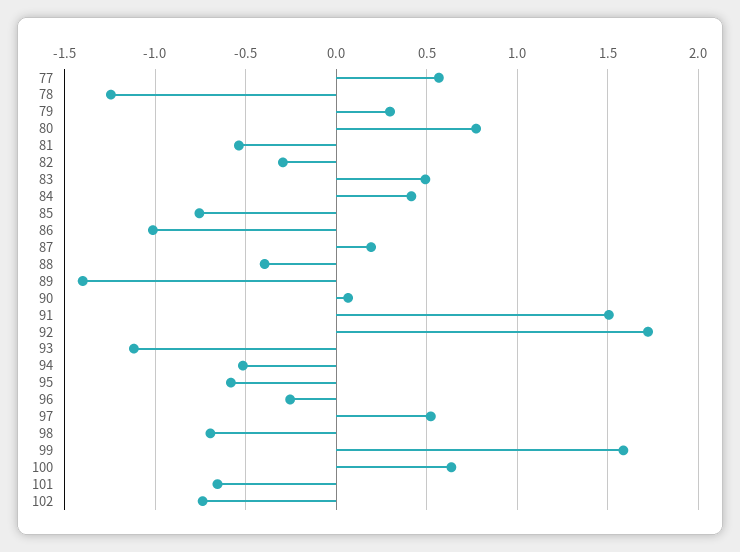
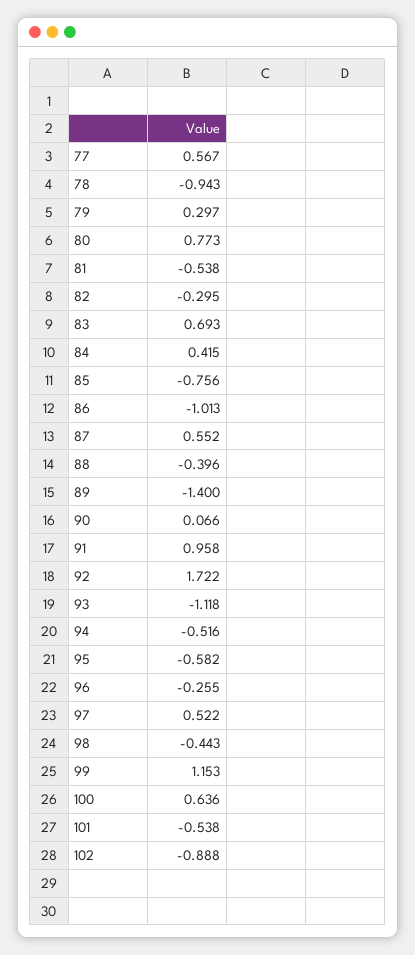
78: -1.25 -> -0.943
83: 0.5 -> 0.693
87: 0.2 -> 0.552
91: 1.5 -> 0.958
98: -0.7 -> -0.443
99: 1.6 -> 1.153
101: -0.65 -> -0.538
102: -0.75 -> -0.888

